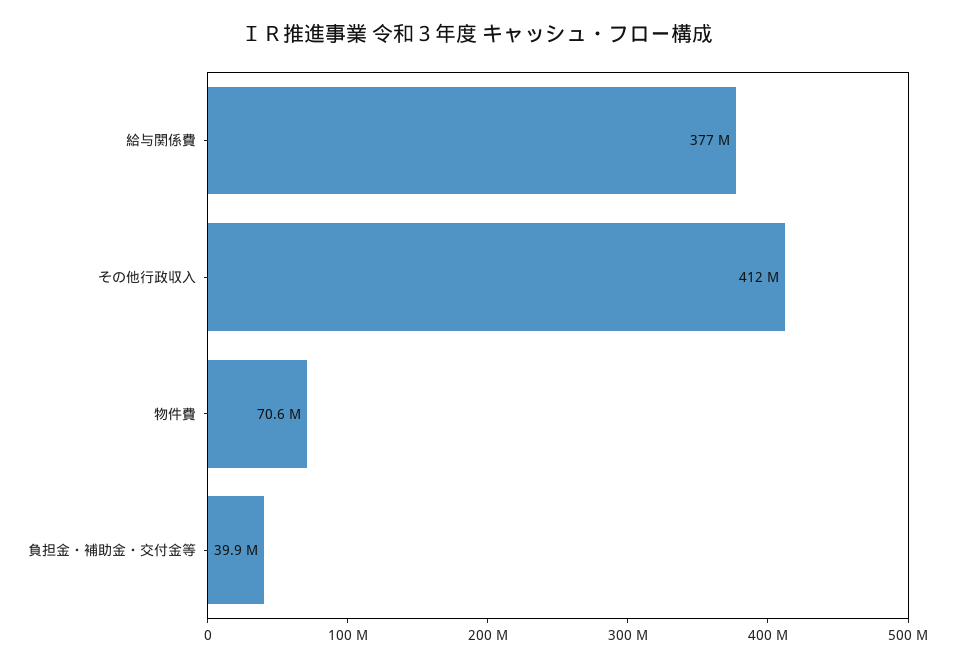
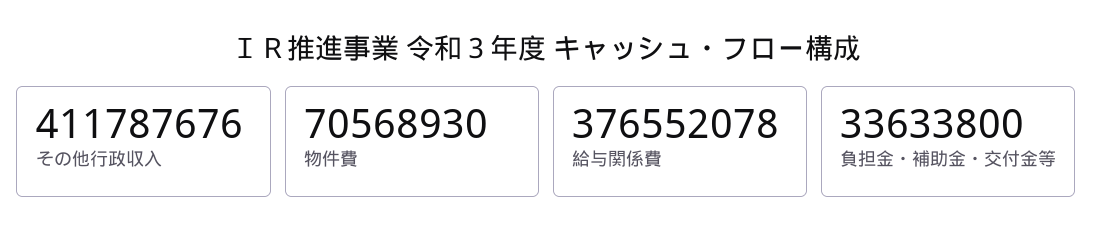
負担金・補助金・交付金等: 39900000 -> 33633800

